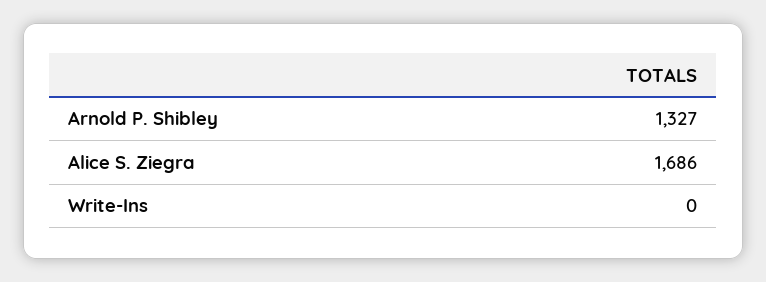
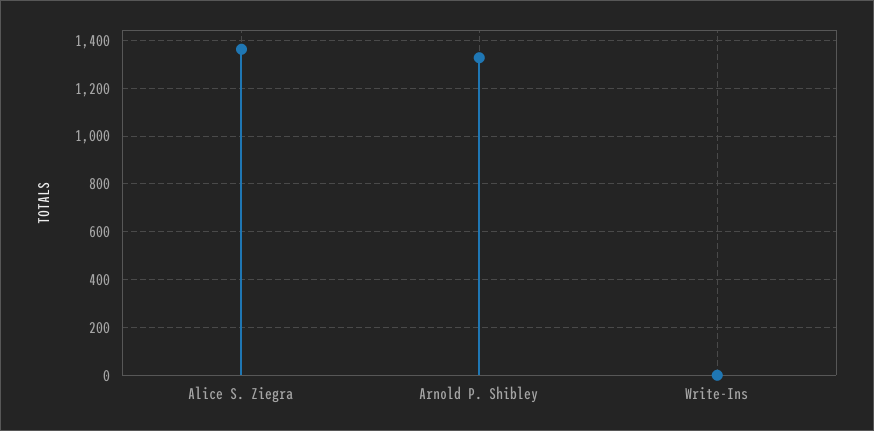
Alice S. Ziegra: 1686 -> 1350

